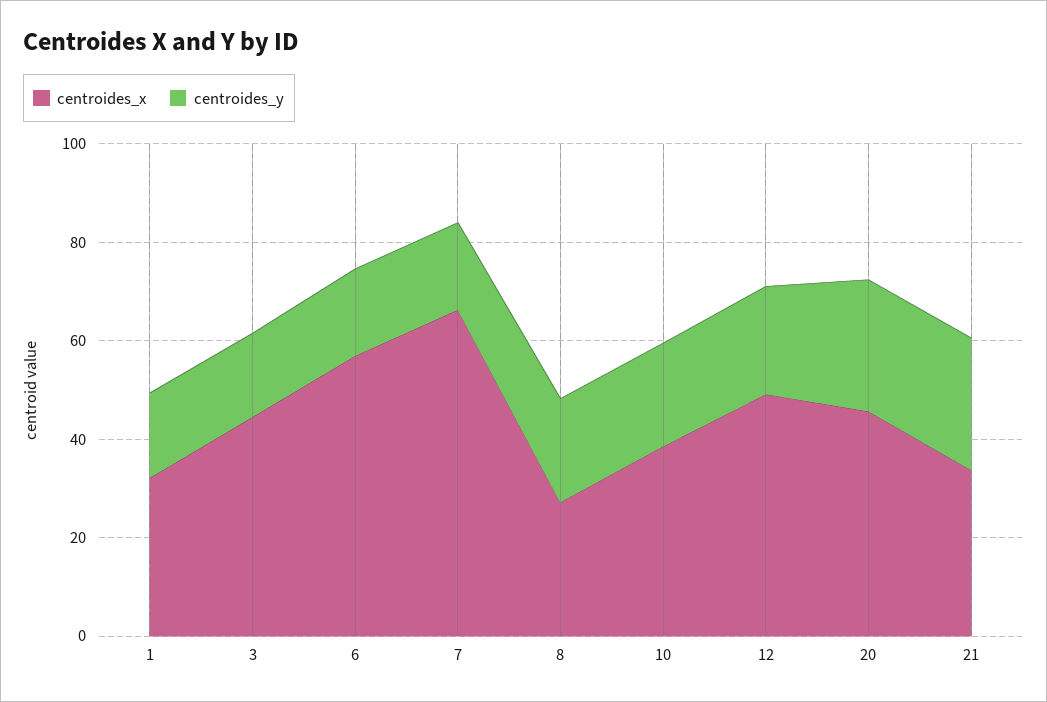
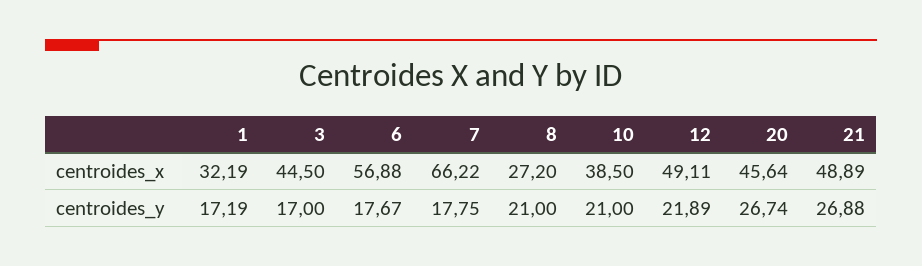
centroides_x, 21: 35 -> 48.89

